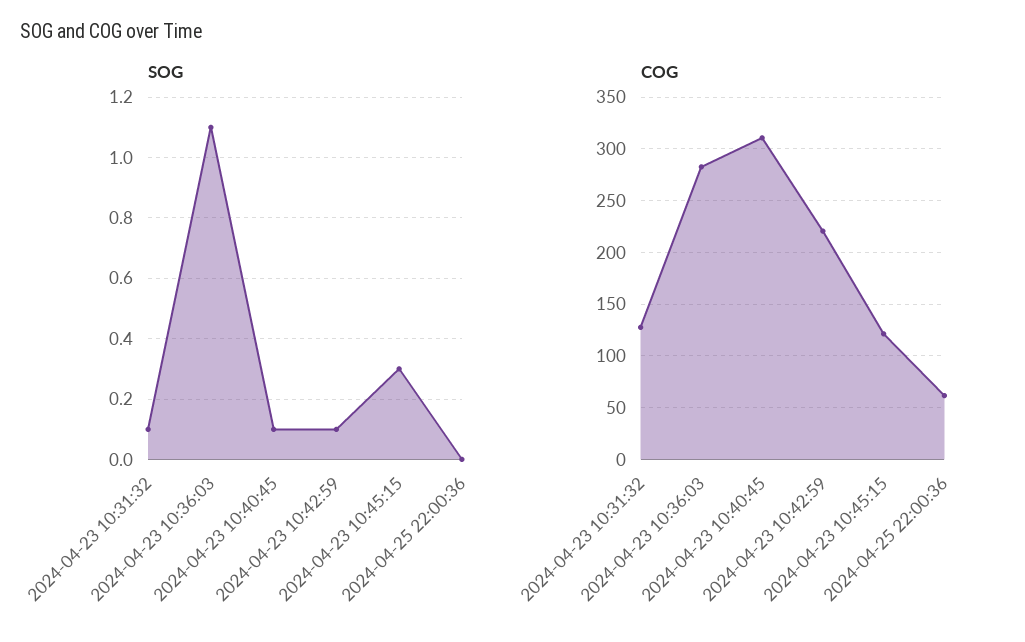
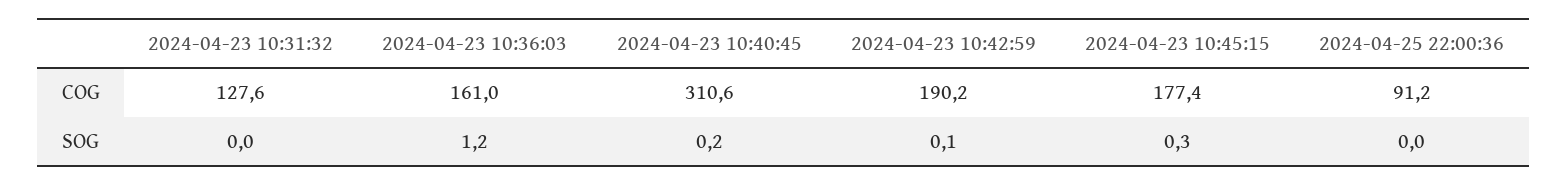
SOG, 2024-04-23 10:31:32: 0.1 -> 0
SOG, 2024-04-23 10:36:03: 1.1 -> 1.2
SOG, 2024-04-23 10:40:45: 0.1 -> 0.2
COG, 2024-04-23 10:36:03: 280 -> 161
COG, 2024-04-23 10:42:59: 220 -> 190.2
COG, 2024-04-23 10:45:15: 120 -> 177.4
COG, 2024-04-25 22:00:36: 60 -> 91.2

